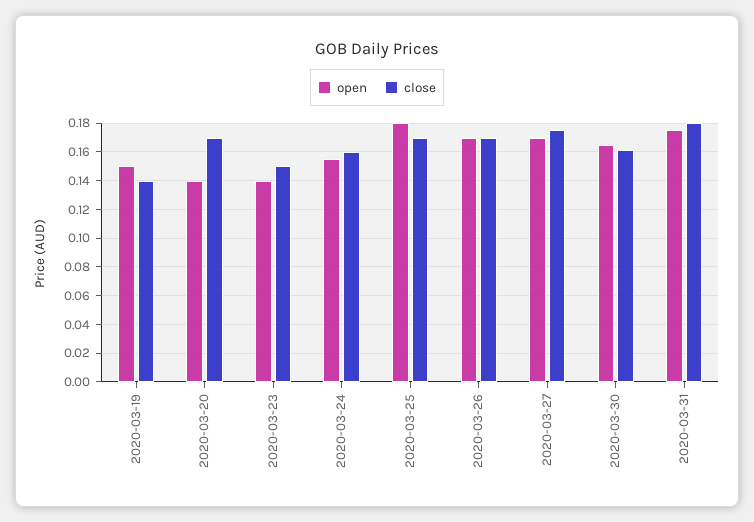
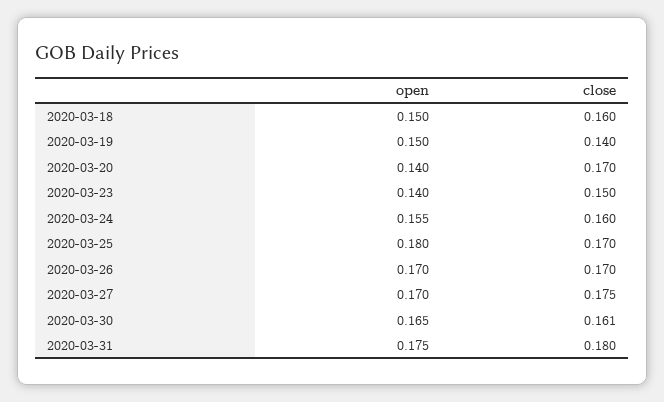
open, 2020-03-18: none -> 0.15
close, 2020-03-18: none -> 0.16

